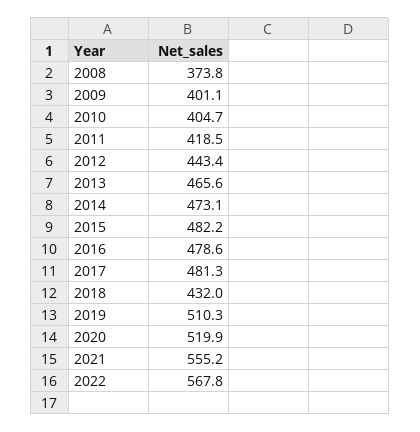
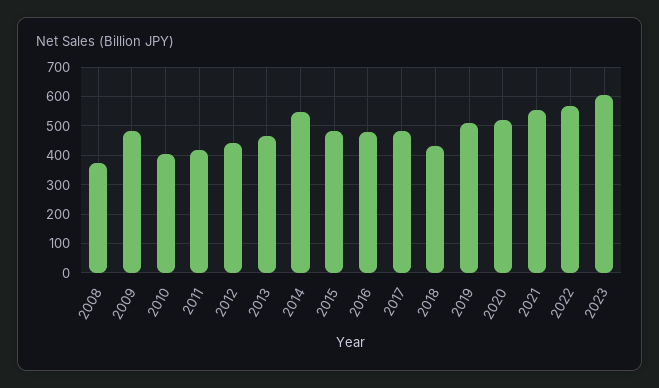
2009: 401.1 -> 475
2014: 473.1 -> 550
2023: none -> 600

